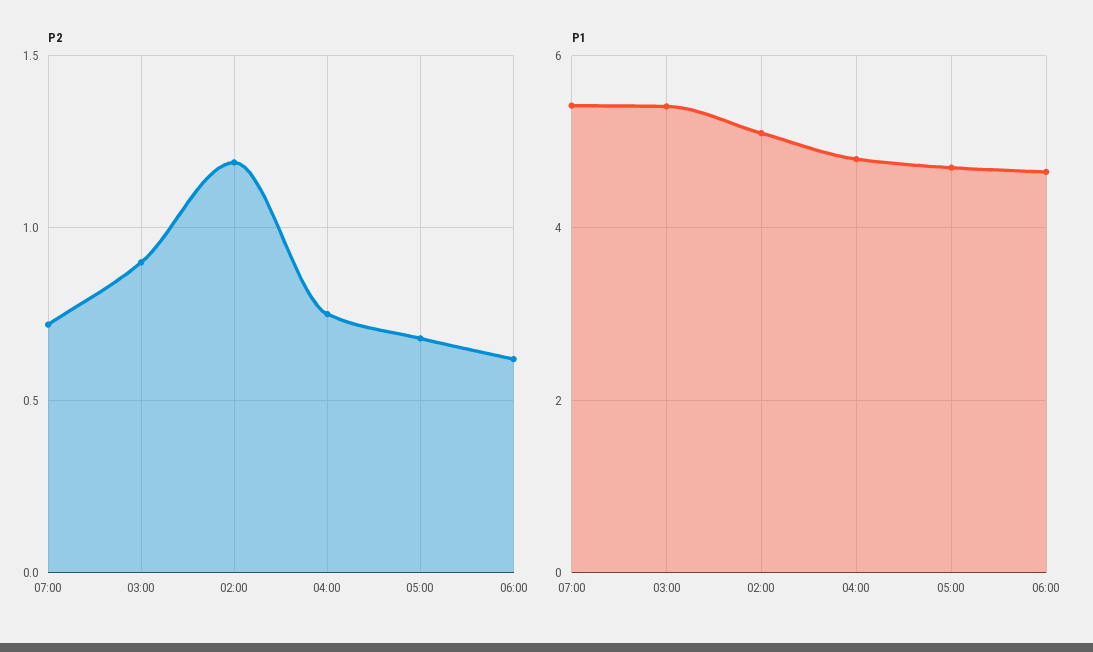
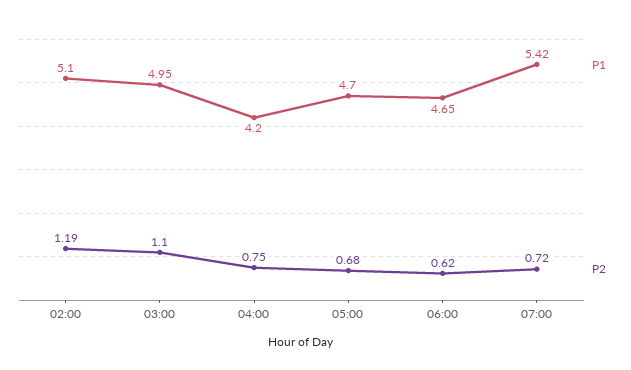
P2, 03:00: 0.9 -> 1.1
P1, 03:00: 5.4 -> 4.95
P1, 04:00: 4.8 -> 4.2

